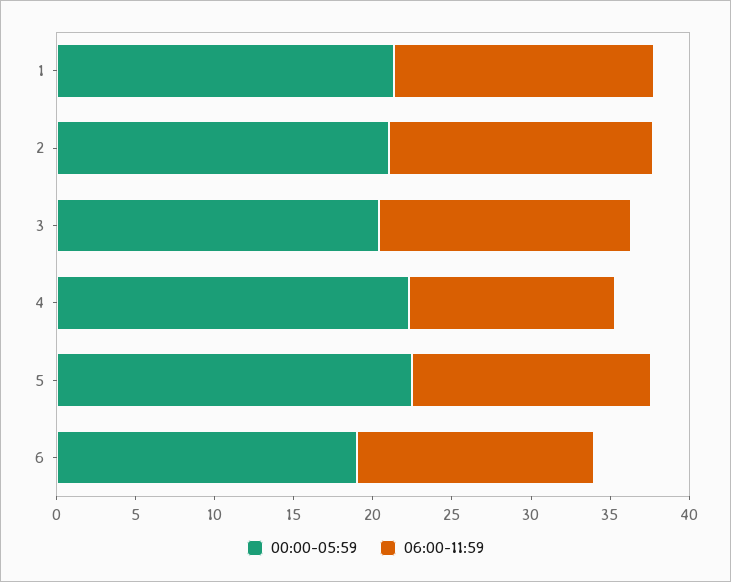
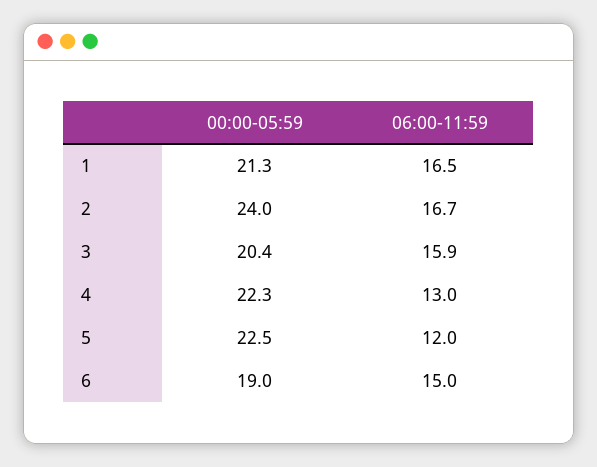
00:00-05:59, 2: 21 -> 24
06:00-11:59, 5: 15 -> 12

